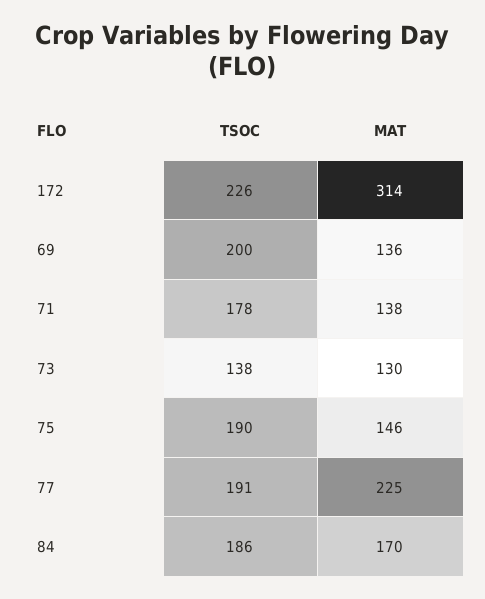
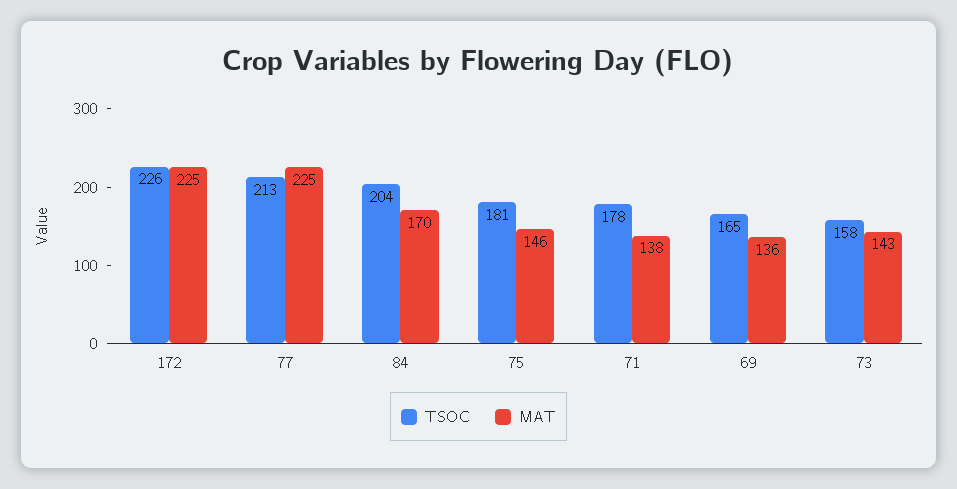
MAT, 172: 314 -> 225
TSOC, 69: 200 -> 165
TSOC, 73: 138 -> 158
MAT, 73: 130 -> 143
TSOC, 75: 190 -> 181
TSOC, 77: 191 -> 213
TSOC, 84: 186 -> 204

